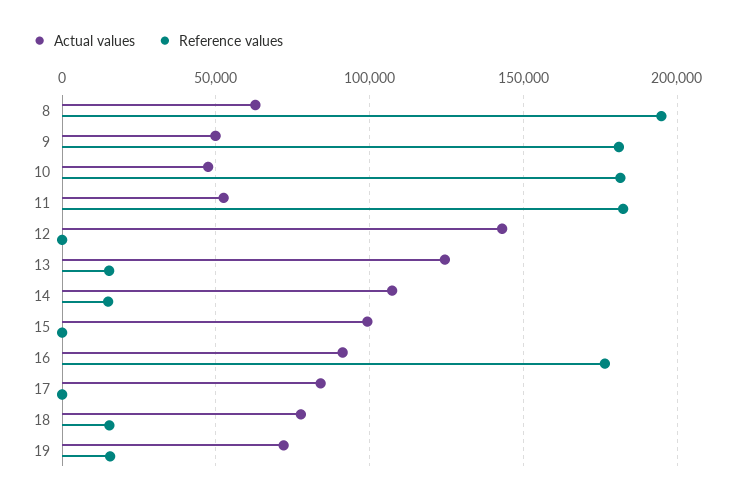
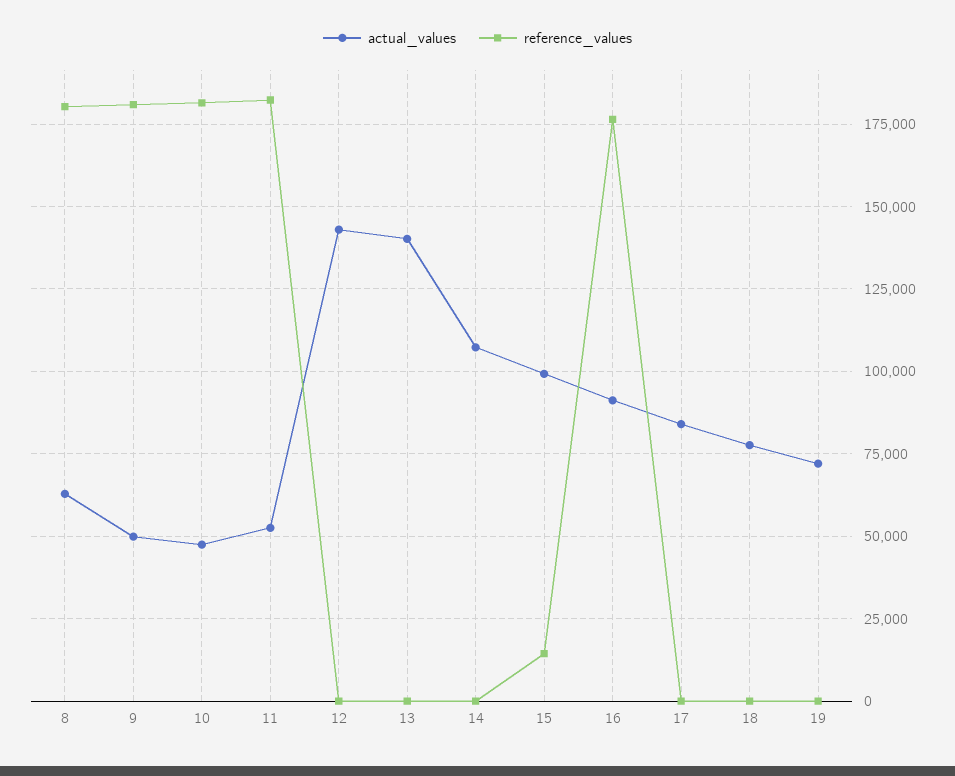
Reference values, 8: 195000 -> 180000
Actual values, 13: 125000 -> 140000
Reference values, 13: 15000 -> 0
Reference values, 14: 15000 -> 0
Reference values, 15: 0 -> 15000
Reference values, 18: 15000 -> 0
Reference values, 19: 15000 -> 0

